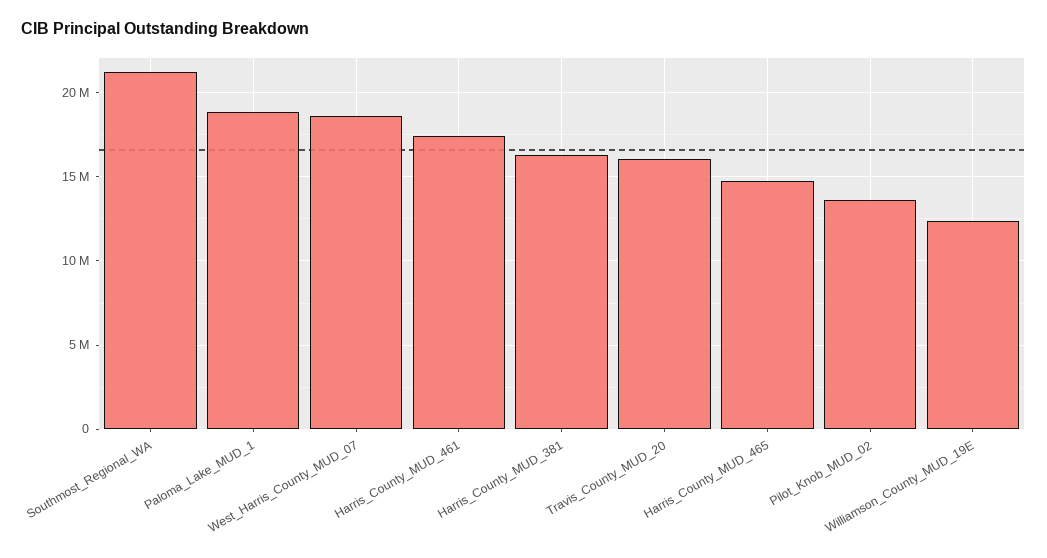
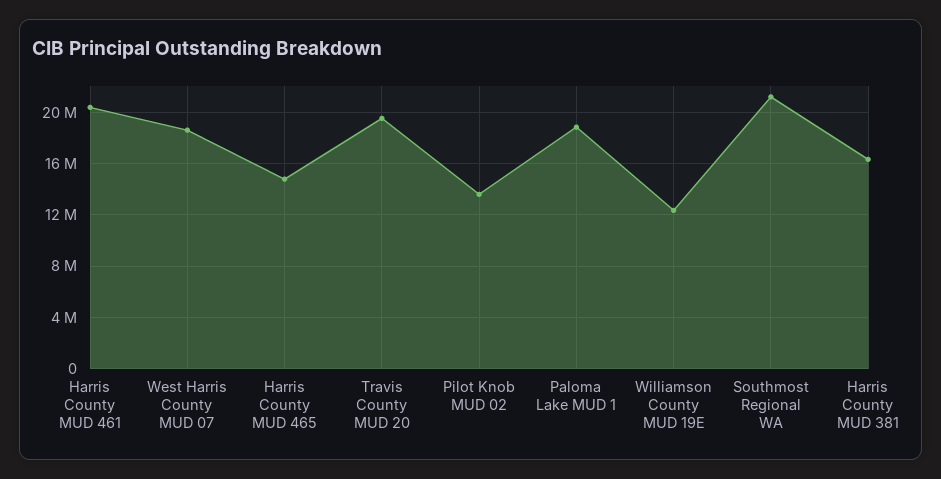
Harris_County_MUD_461: 17500000 -> 20500000
Travis_County_MUD_20: 16000000 -> 19500000

